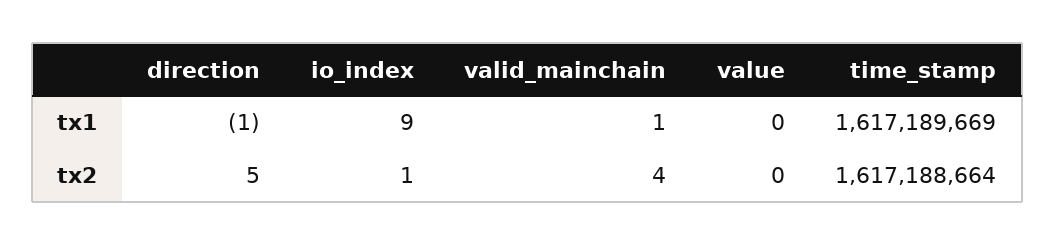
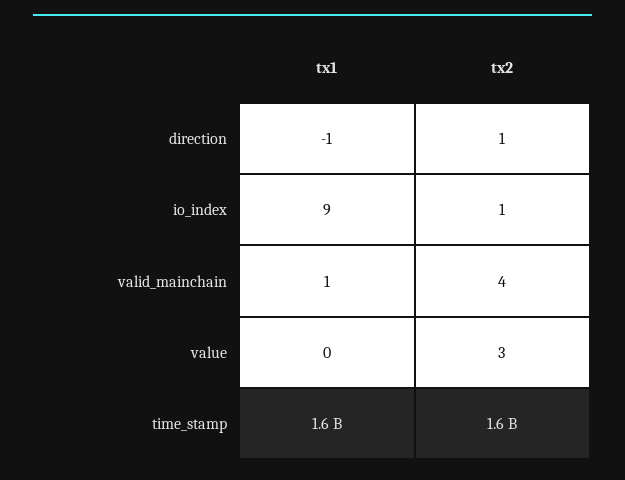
direction, tx2: 5 -> 1
value, tx2: 0 -> 3

